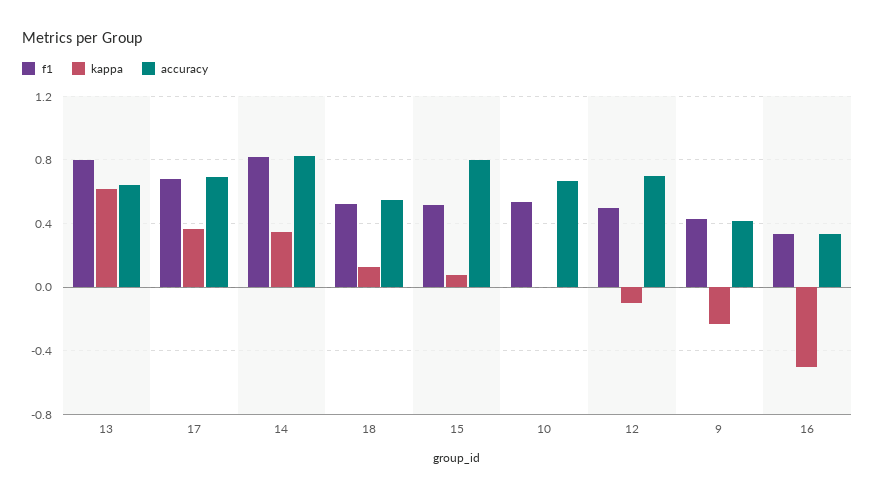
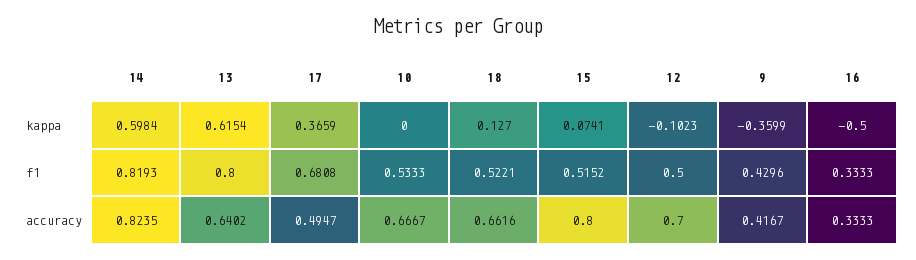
accuracy, 17: 0.7 -> 0.4947
kappa, 14: 0.35 -> 0.5984
accuracy, 18: 0.55 -> 0.6616
kappa, 9: -0.25 -> -0.3599

